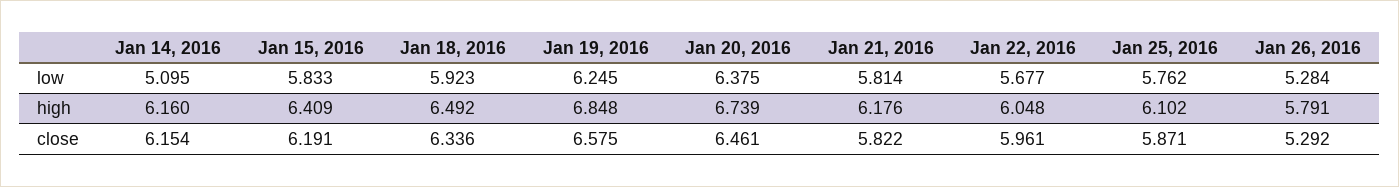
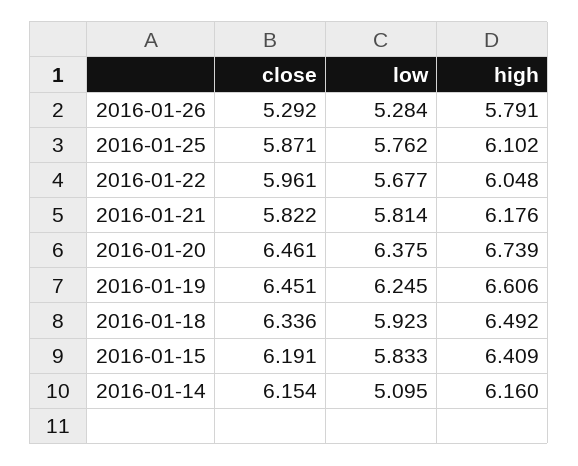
Jan 19, 2016, high: 6.848 -> 6.606
Jan 19, 2016, close: 6.575 -> 6.451

